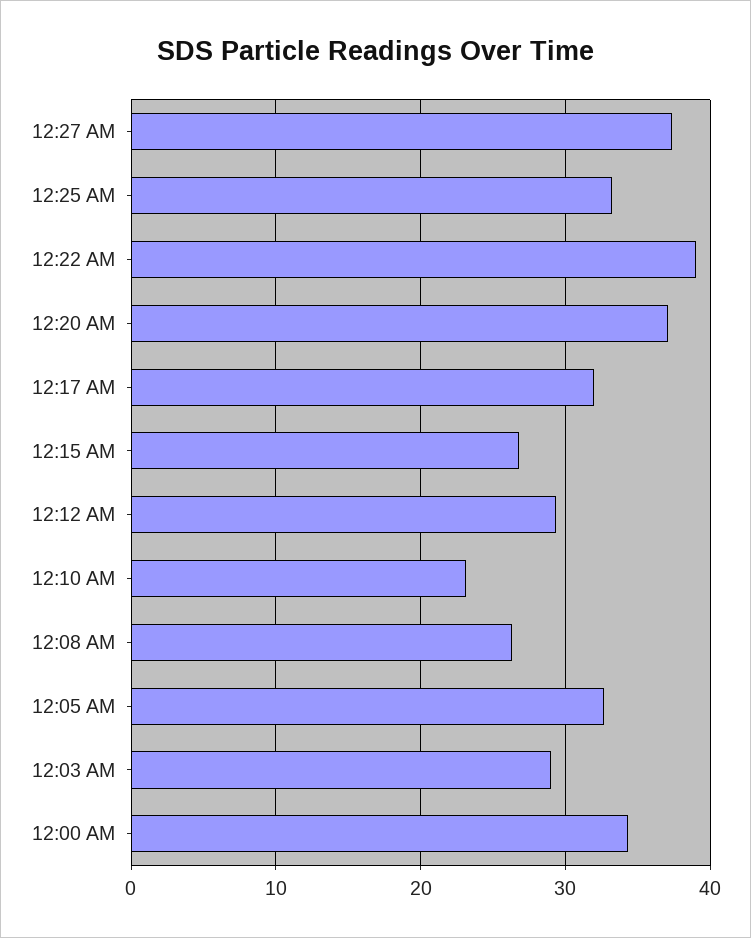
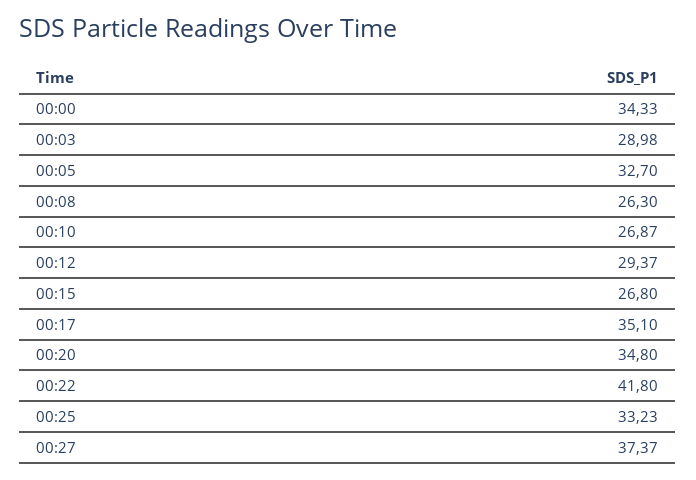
12:22 AM: 39 -> 41.8
12:20 AM: 37 -> 34.8
12:17 AM: 32 -> 35.1
12:10 AM: 23 -> 26.87

